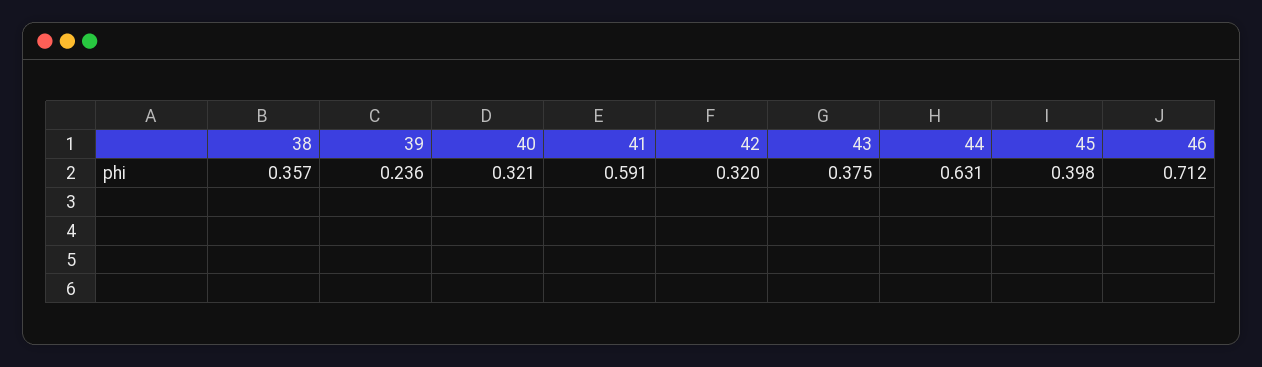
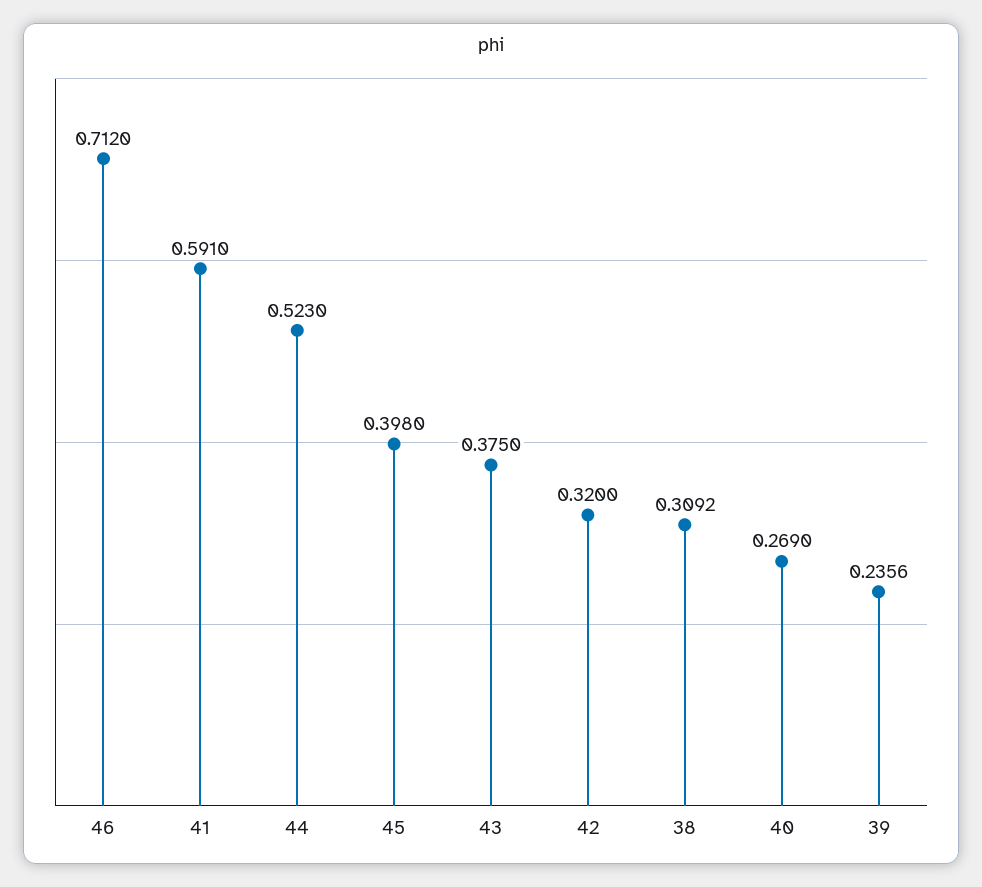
38: 0.357 -> 0.3092
40: 0.321 -> 0.269
44: 0.631 -> 0.523

